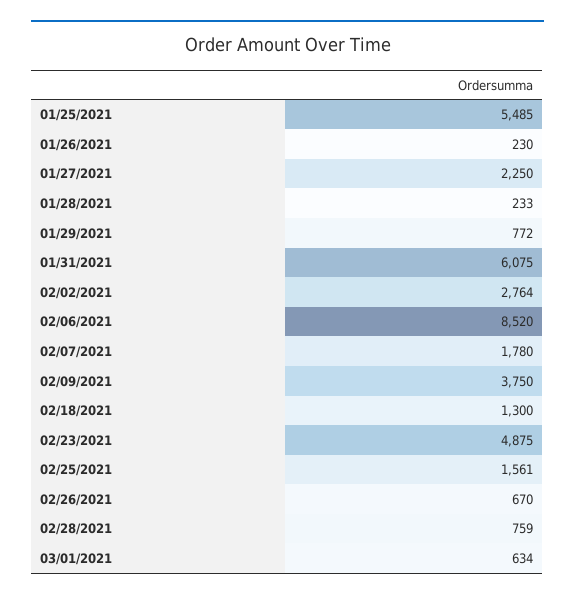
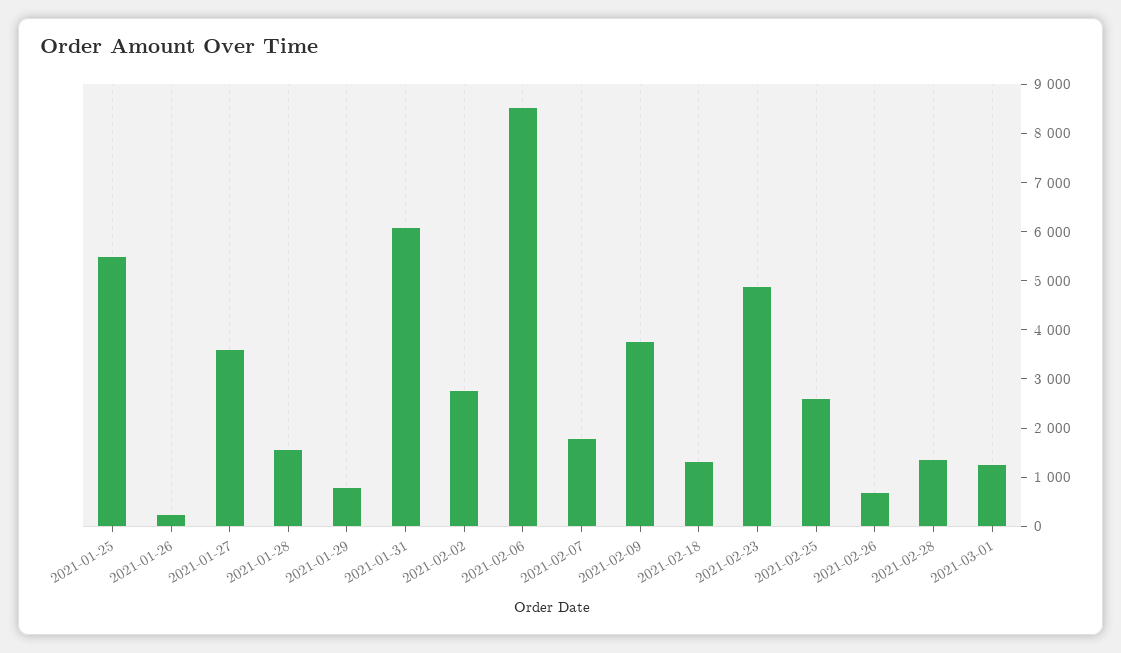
01/27/2021: 2250 -> 3600
01/28/2021: 233 -> 1600
02/25/2021: 1561 -> 2600
02/28/2021: 759 -> 1400
03/01/2021: 634 -> 1200

